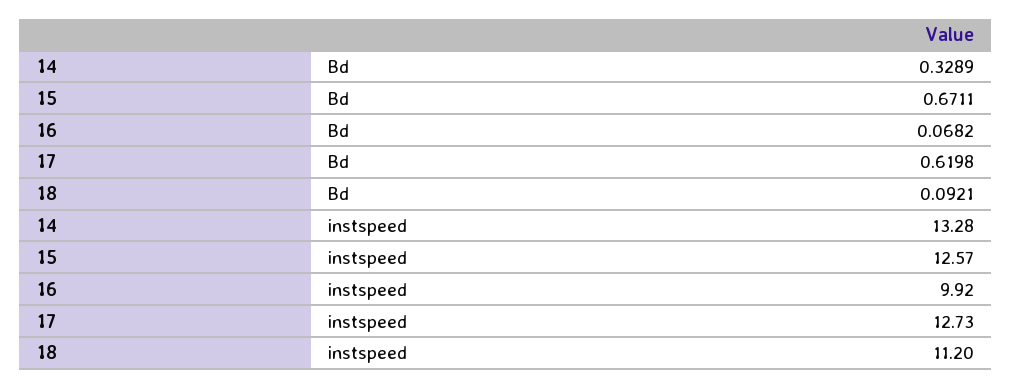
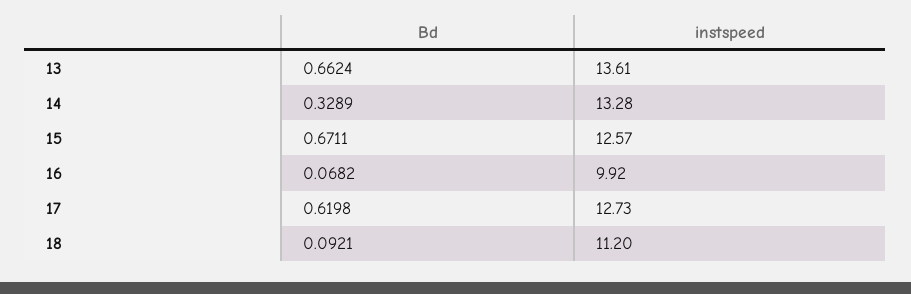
13, Bd: none -> 0.6624
13, instspeed: none -> 13.61

